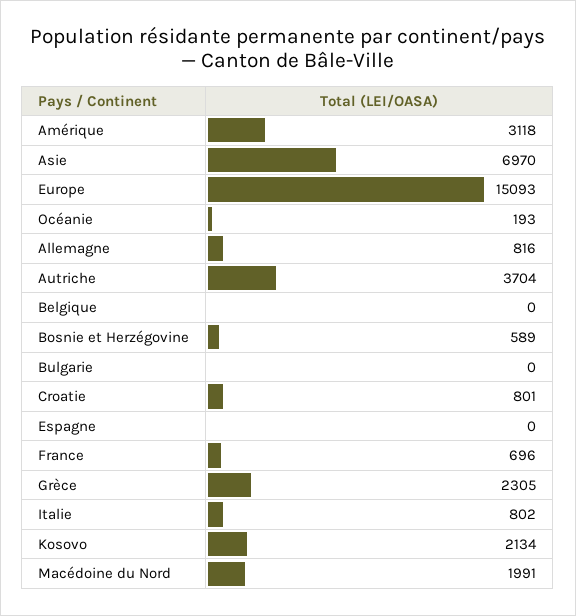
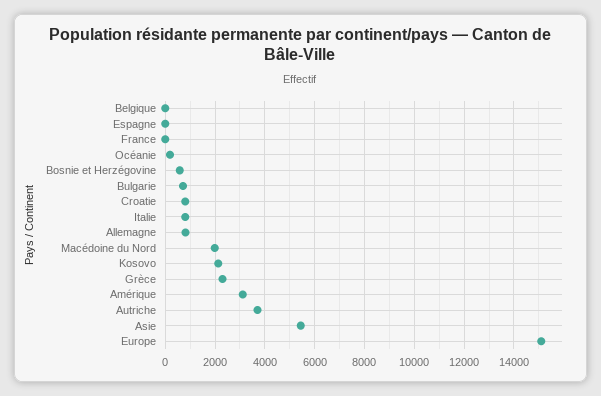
Asie: 6970 -> 5500
Bulgarie: 0 -> 750
France: 696 -> 0

